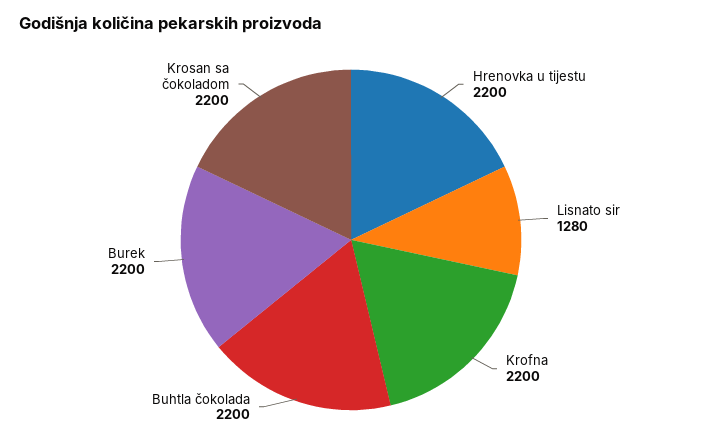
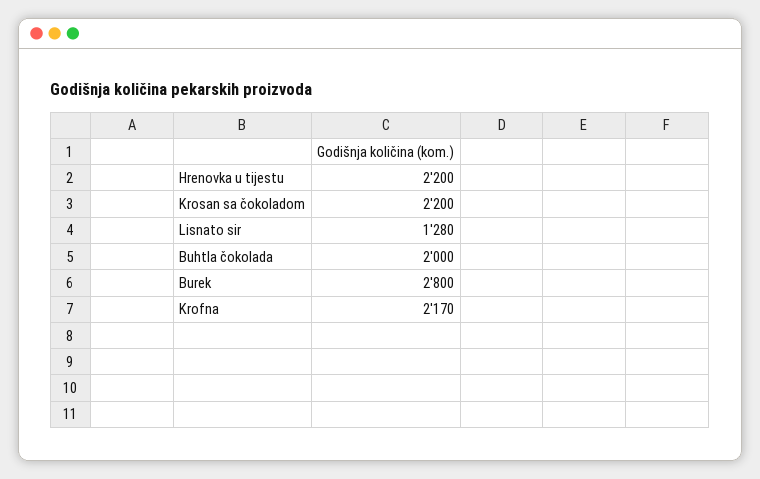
Krofna: 2200 -> 2170
Buhtla čokolada: 2200 -> 2000
Burek: 2200 -> 2800

